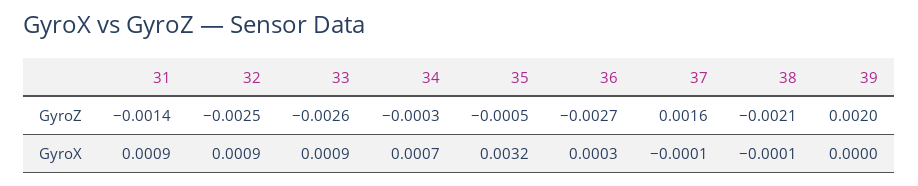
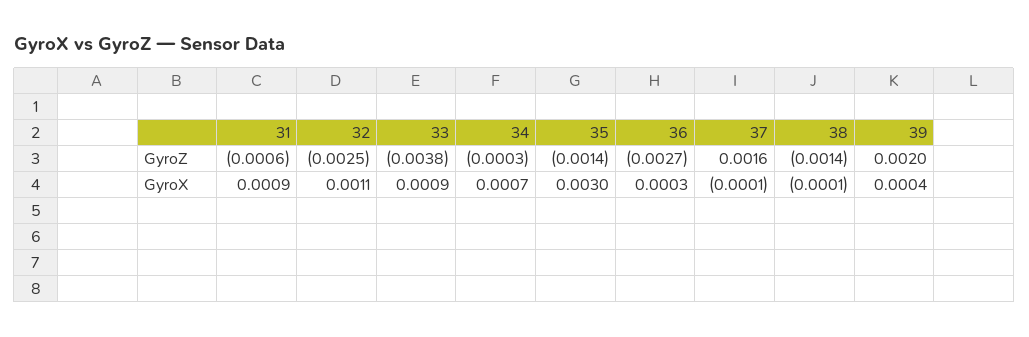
31, GyroZ: -0.0014 -> -0.0006
33, GyroZ: -0.0026 -> -0.0038
35, GyroZ: -0.0005 -> -0.0014
38, GyroZ: -0.0021 -> -0.0014
32, GyroX: 0.0009 -> 0.0011
35, GyroX: 0.0032 -> 0.003
39, GyroX: 0 -> 0.0004

